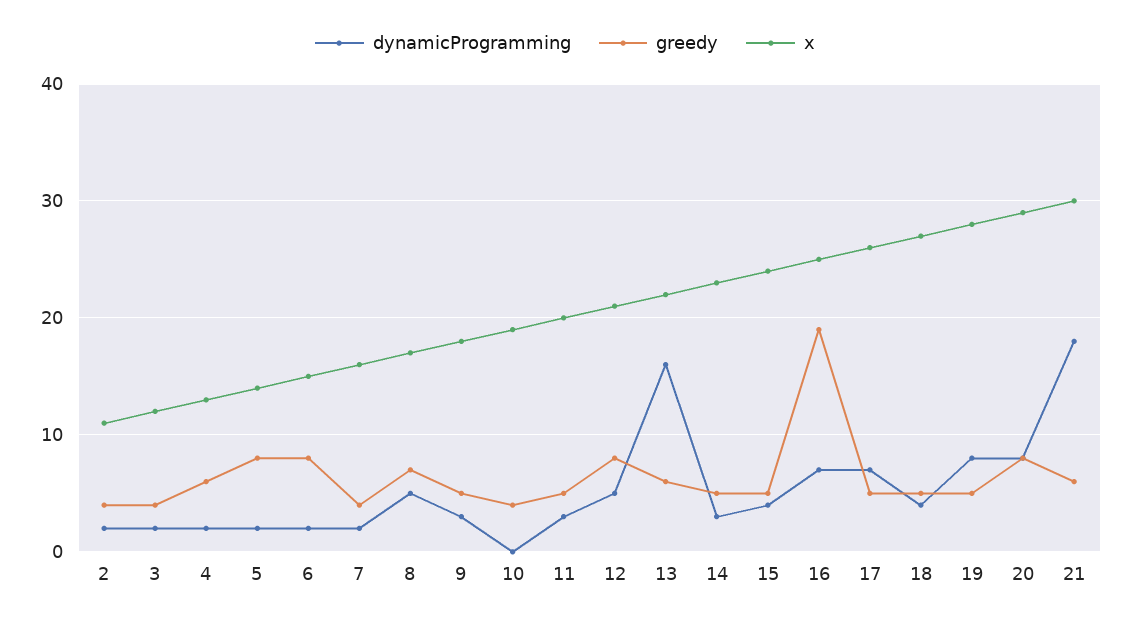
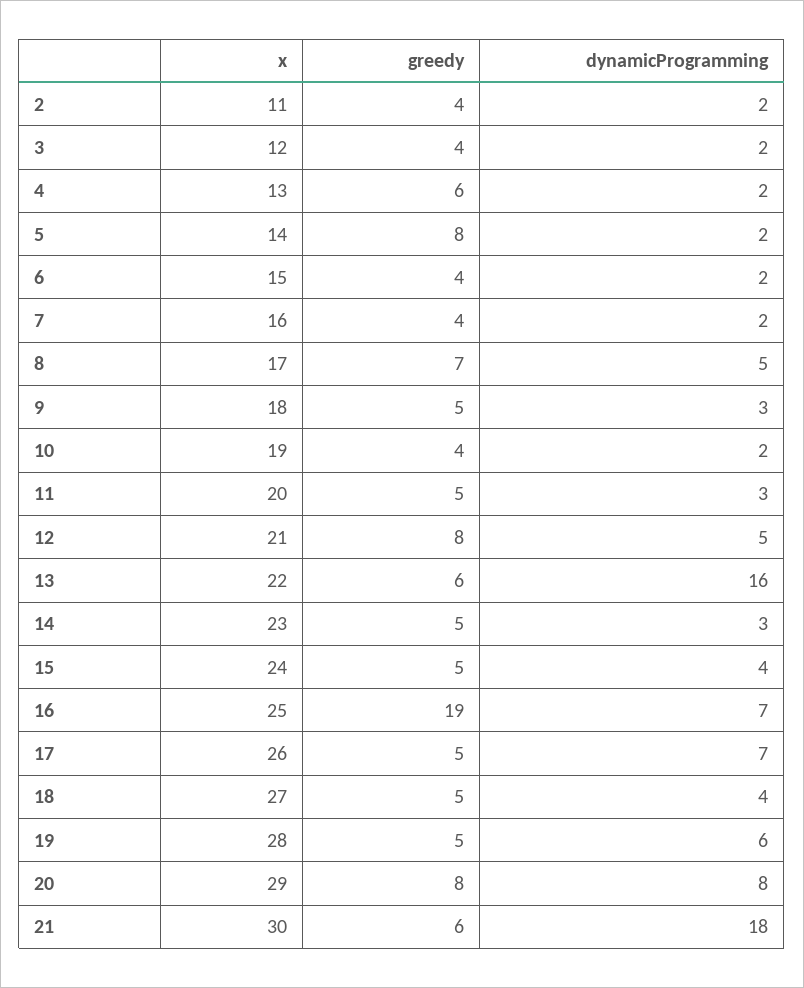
greedy, 6: 8 -> 4
dynamicProgramming, 10: 0 -> 2
dynamicProgramming, 19: 8 -> 6

